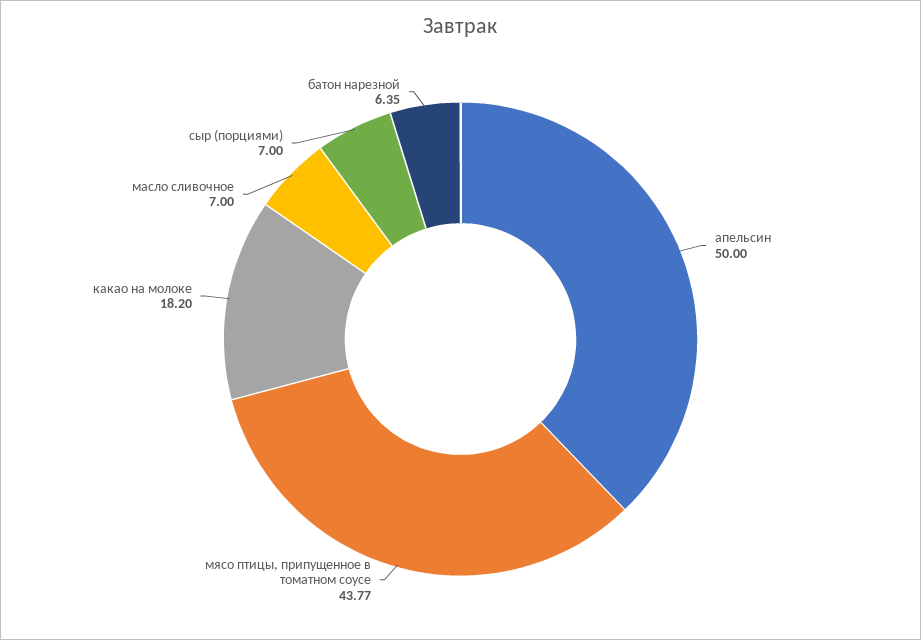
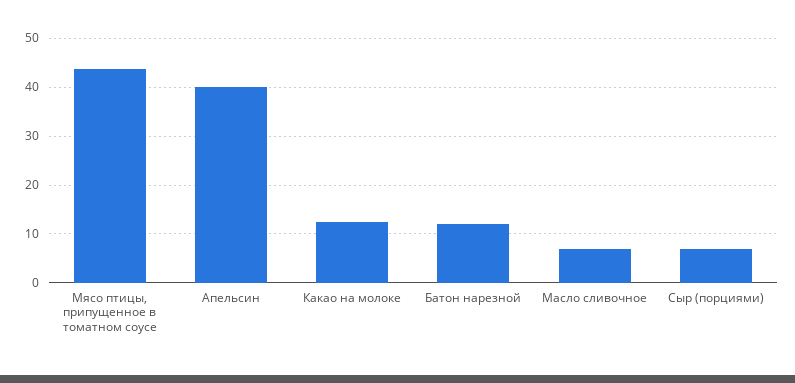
апельсин: 50 -> 40
какао на молоке: 18.2 -> 12
батон нарезной: 6.35 -> 12

